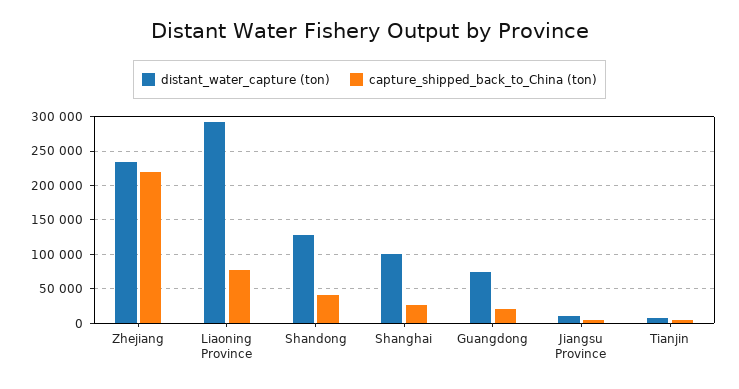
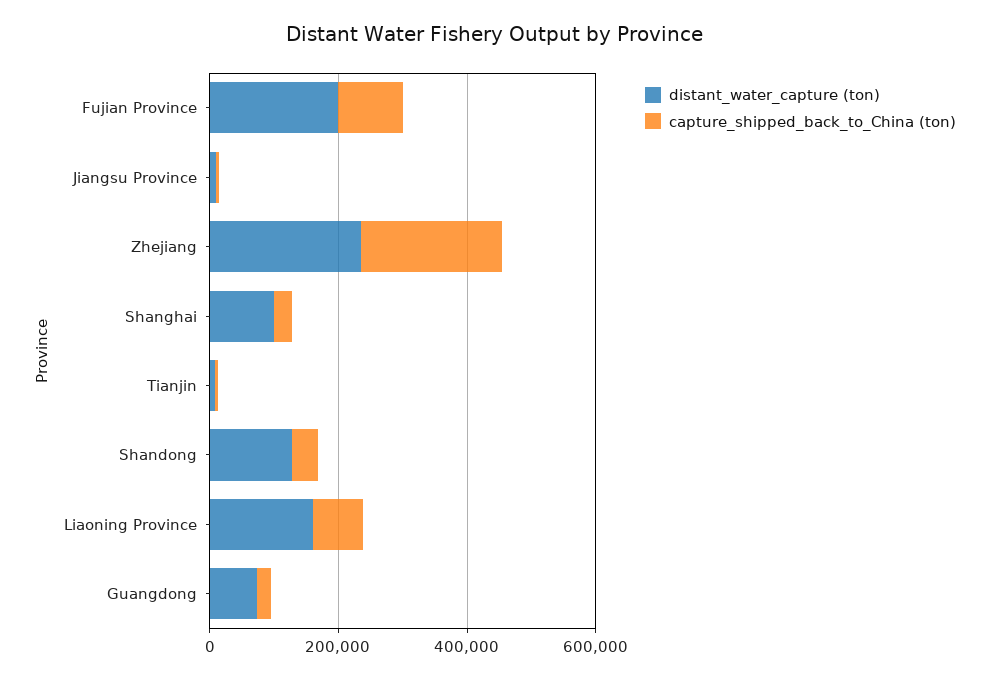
distant_water_capture (ton), Liaoning Province: 290000 -> 150000
distant_water_capture (ton), Fujian Province: none -> 200000
capture_shipped_back_to_China (ton), Fujian Province: none -> 100000

